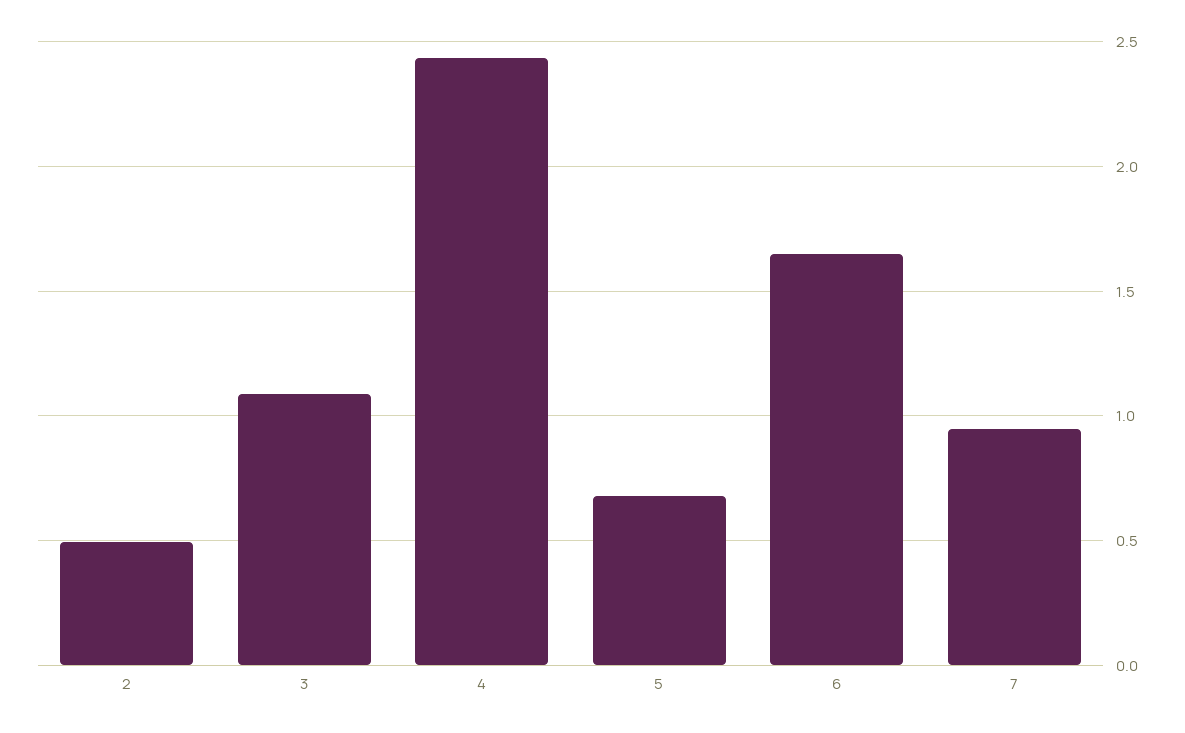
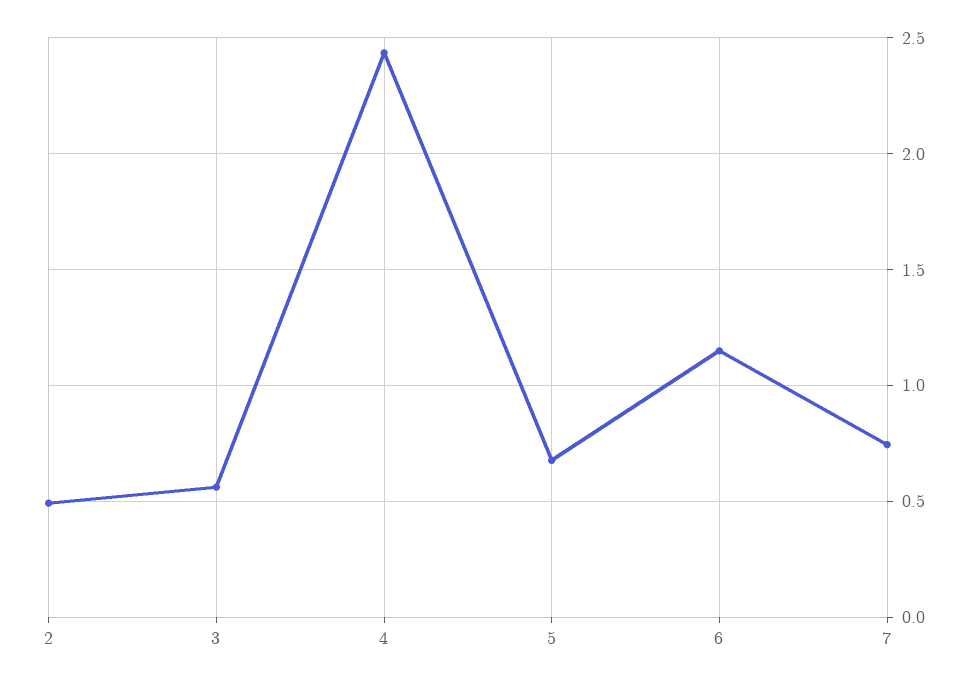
3: 1.1 -> 0.55
6: 1.65 -> 1.15
7: 0.95 -> 0.75

